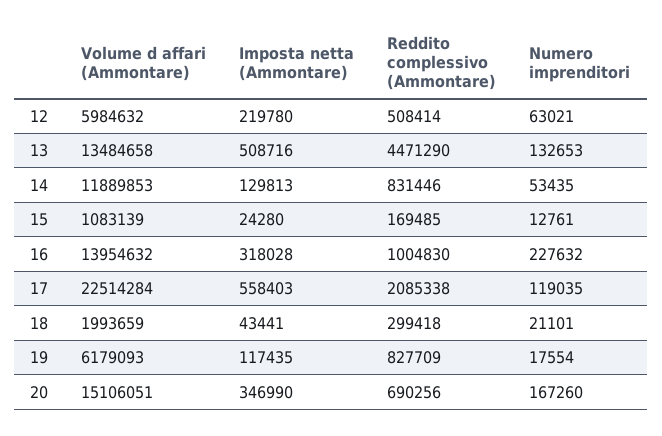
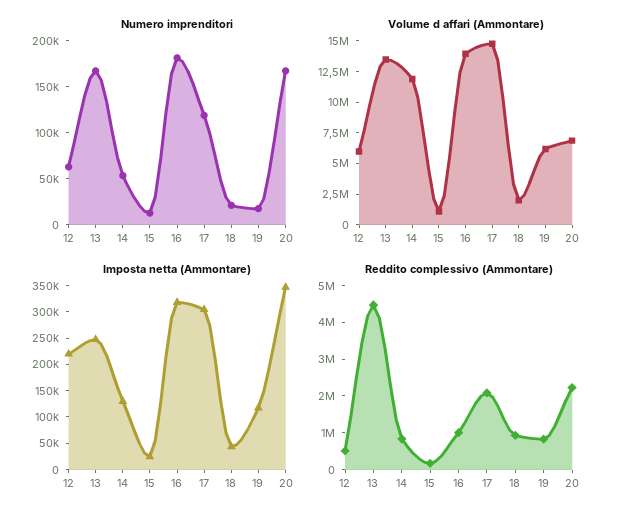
Imposta netta (Ammontare), 13: 508716 -> 250000
Numero imprenditori, 13: 132653 -> 170000
Numero imprenditori, 16: 227632 -> 180000
Volume d affari (Ammontare), 17: 22514284 -> 15000000
Imposta netta (Ammontare), 17: 558403 -> 300000
Reddito complessivo (Ammontare), 18: 299418 -> 1000000
Volume d affari (Ammontare), 20: 15106051 -> 7500000
Reddito complessivo (Ammontare), 20: 690256 -> 2250000

